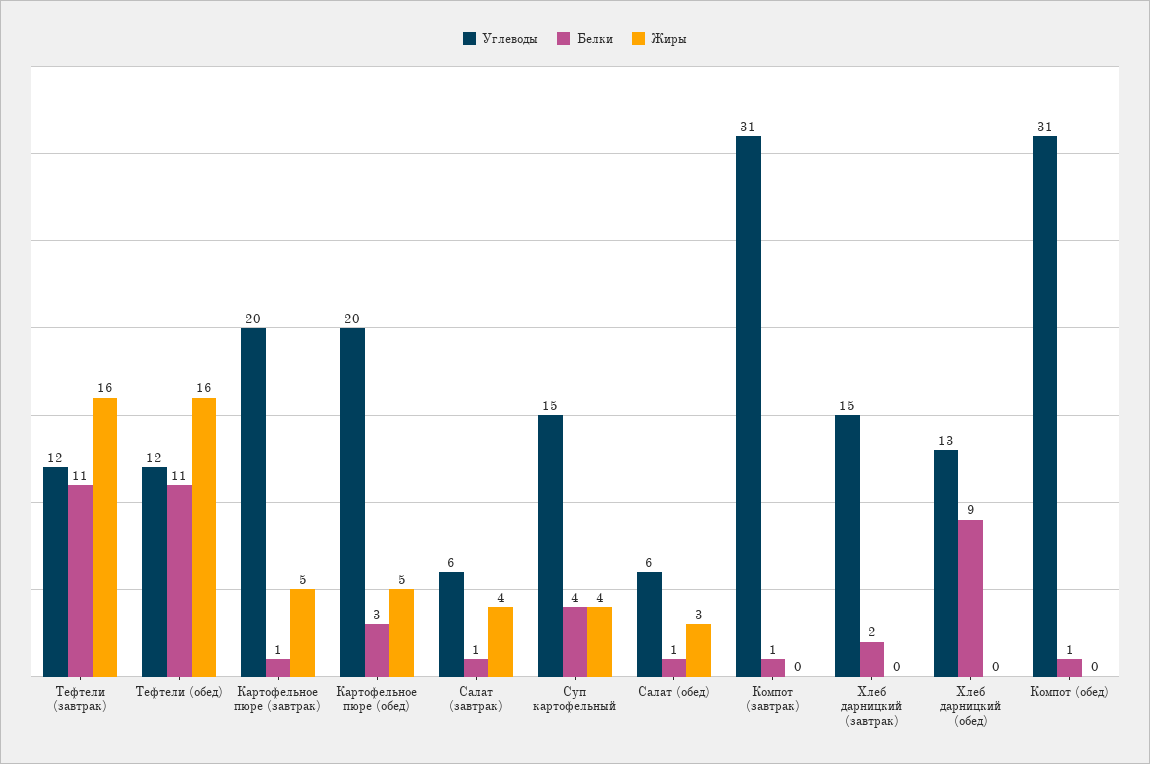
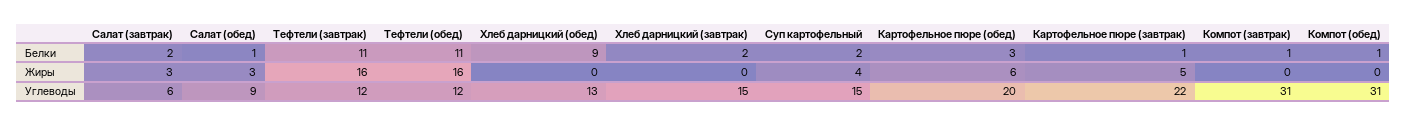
Углеводы, Картофельное пюре (завтрак): 20 -> 22
Жиры, Картофельное пюре (обед): 5 -> 6
Белки, Салат (завтрак): 1 -> 2
Жиры, Салат (завтрак): 4 -> 3
Белки, Суп картофельный: 4 -> 2
Углеводы, Салат (обед): 6 -> 9

